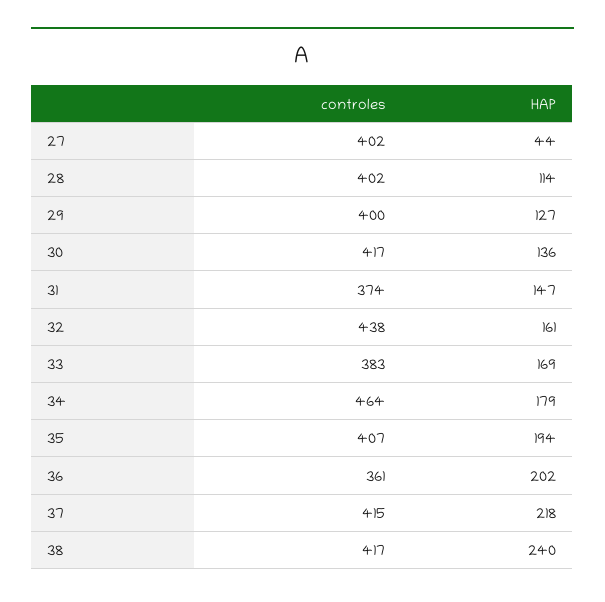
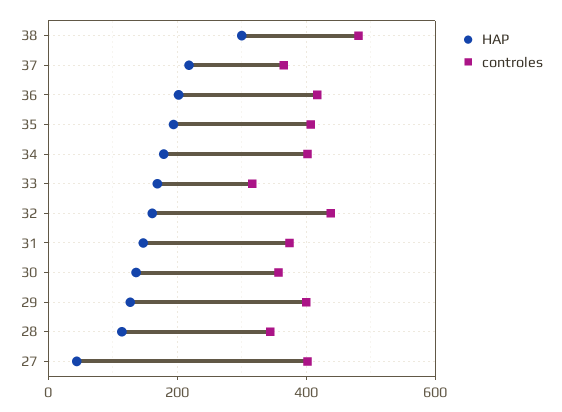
controles, 28: 402 -> 340
controles, 30: 417 -> 360
controles, 33: 383 -> 320
controles, 34: 464 -> 400
controles, 36: 361 -> 420
controles, 37: 415 -> 360
controles, 38: 417 -> 480
HAP, 38: 240 -> 300

